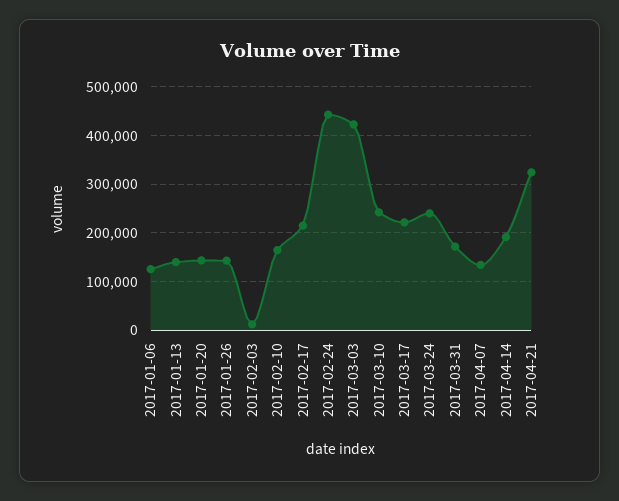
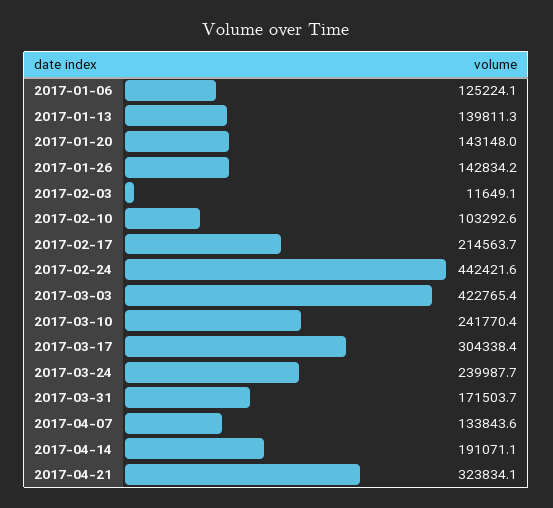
2017-02-10: 160000 -> 103292.6
2017-03-17: 220000 -> 304338.4

